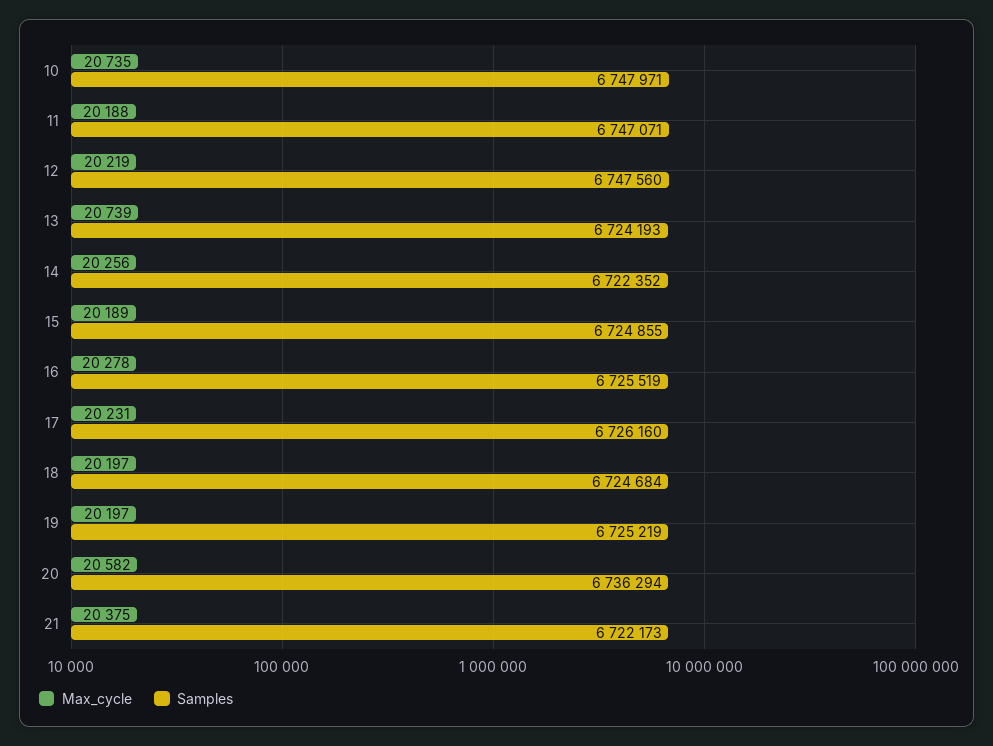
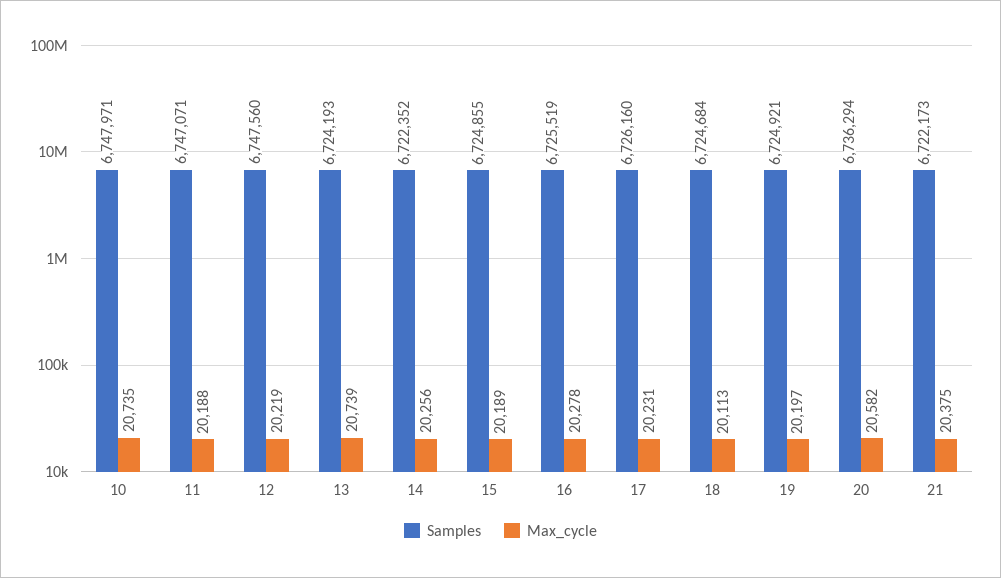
Max_cycle, 18: 20197 -> 20113
Samples, 19: 6725219 -> 6724921

